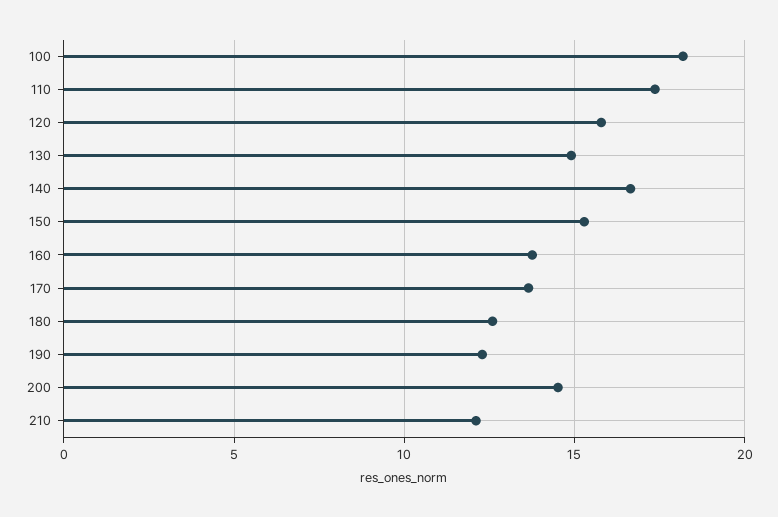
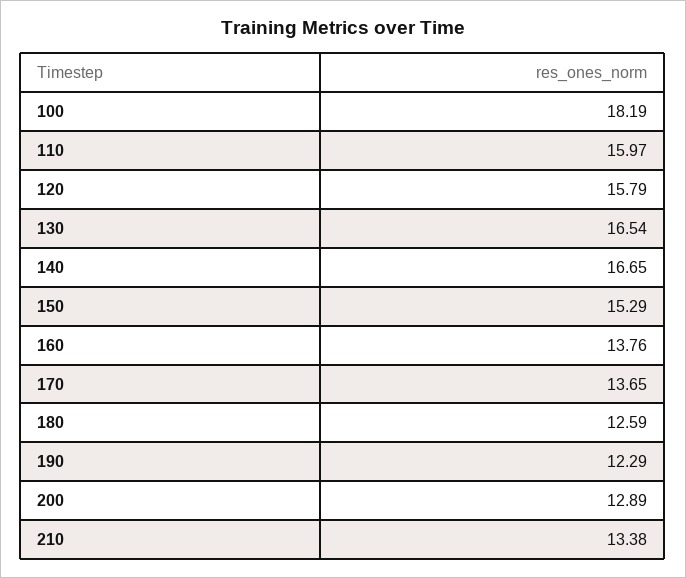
110: 17.5 -> 15.97
130: 15 -> 16.54
200: 14.5 -> 12.89
210: 12 -> 13.38

